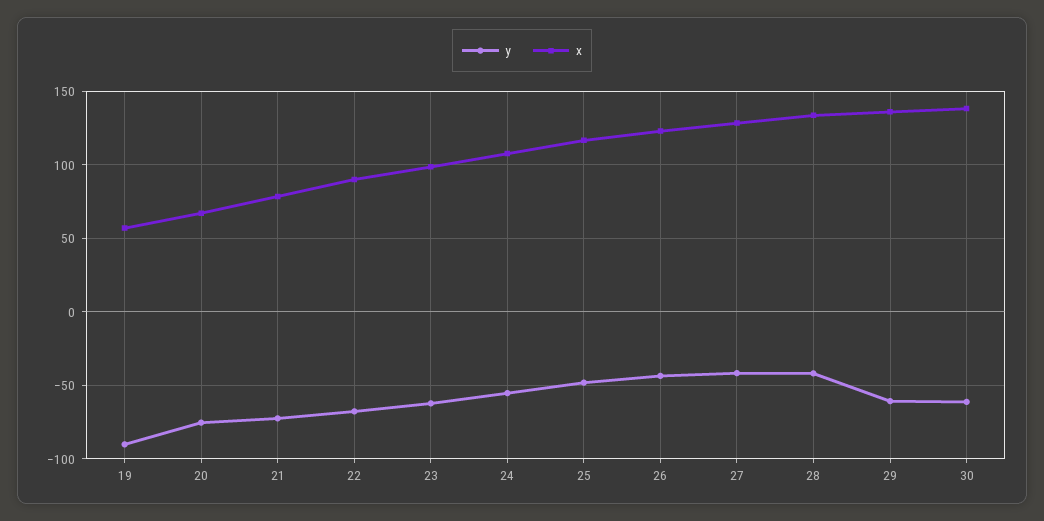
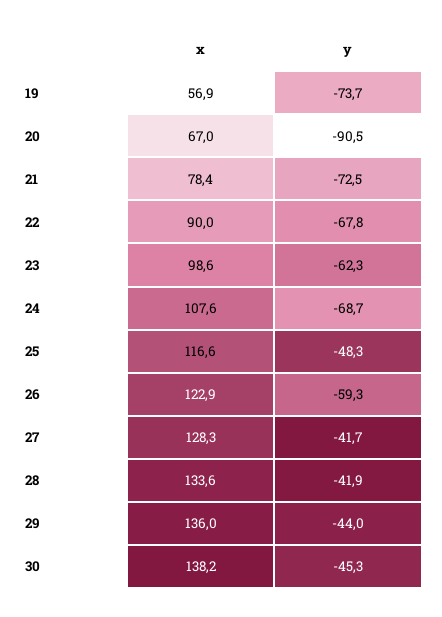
y, 19: -90 -> -73.7
y, 20: -75 -> -90.5
y, 24: -55 -> -68.7
y, 26: -45 -> -59.3
y, 29: -60 -> -44
y, 30: -60 -> -45.3

